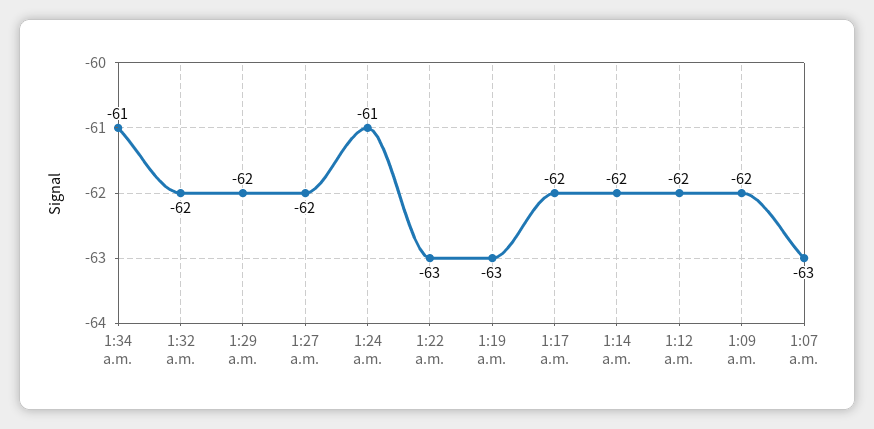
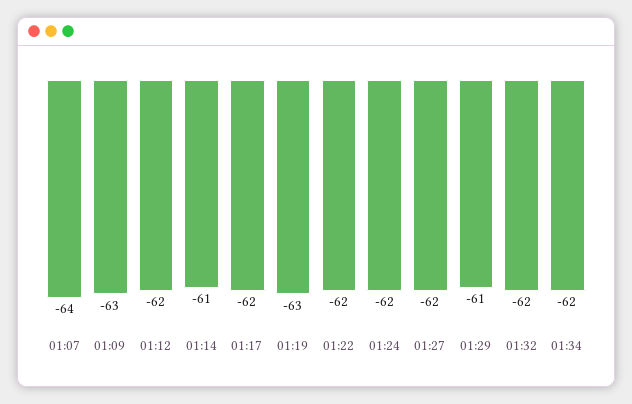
1:34 a.m.: -61 -> -62
1:29 a.m.: -62 -> -61
1:24 a.m.: -61 -> -62
1:22 a.m.: -63 -> -62
1:14 a.m.: -62 -> -61
1:09 a.m.: -62 -> -63
1:07 a.m.: -63 -> -64

